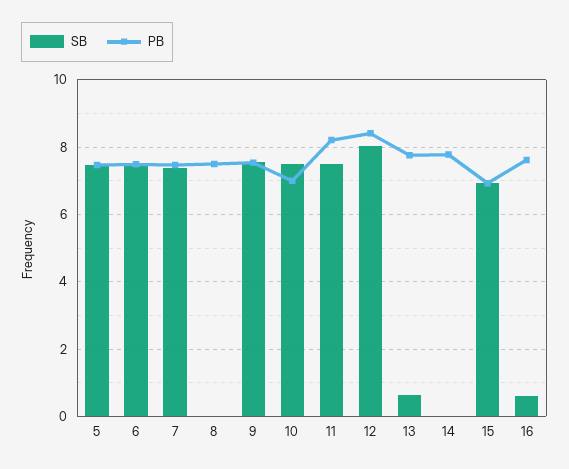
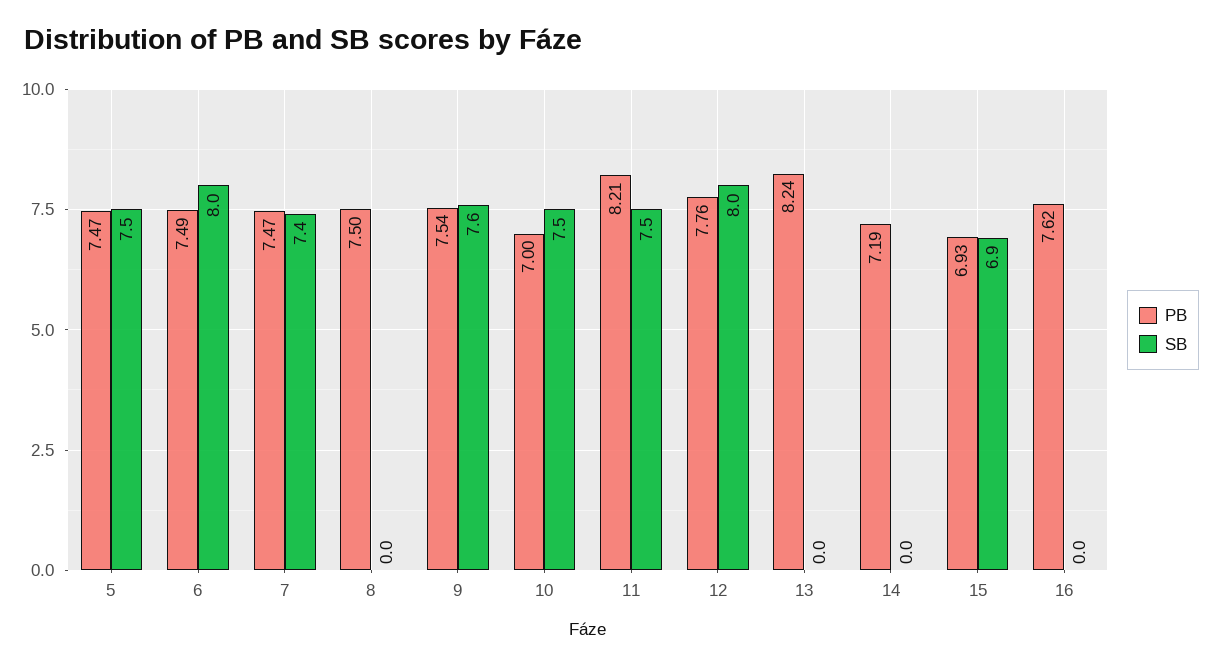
SB, 6: 7.4 -> 8
PB, 12: 8.4 -> 7.76
SB, 13: 0.6 -> 0
PB, 13: 7.8 -> 8.24
PB, 14: 7.8 -> 7.19
SB, 16: 0.6 -> 0

